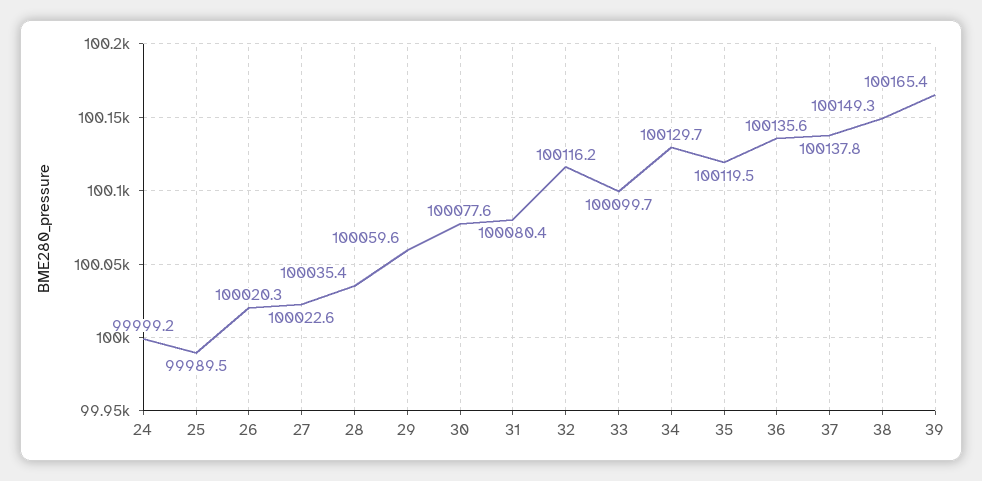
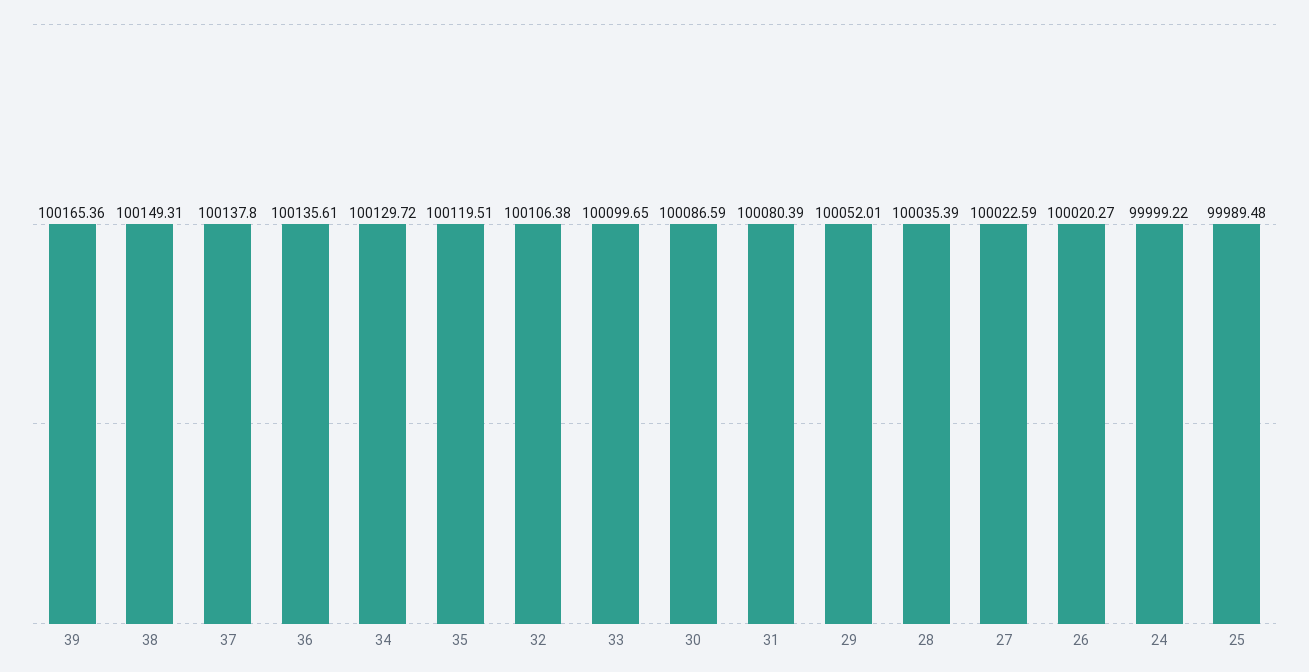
29: 100059.6 -> 100052.01
30: 100077.6 -> 100086.59
32: 100116.2 -> 100106.38

